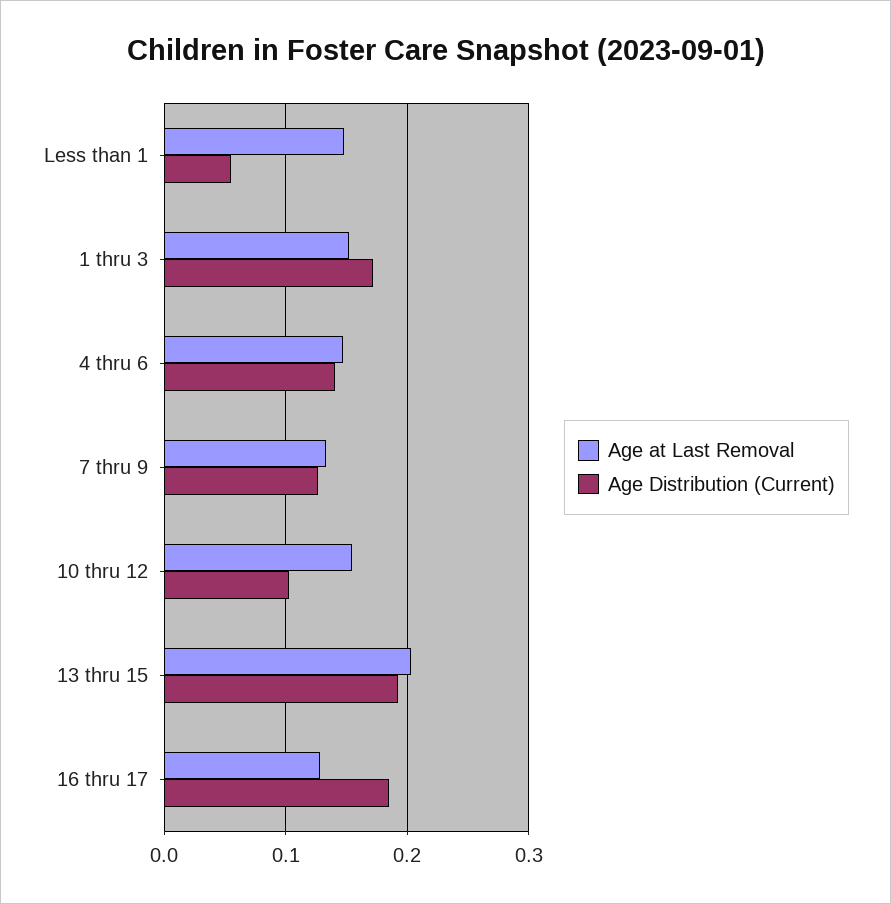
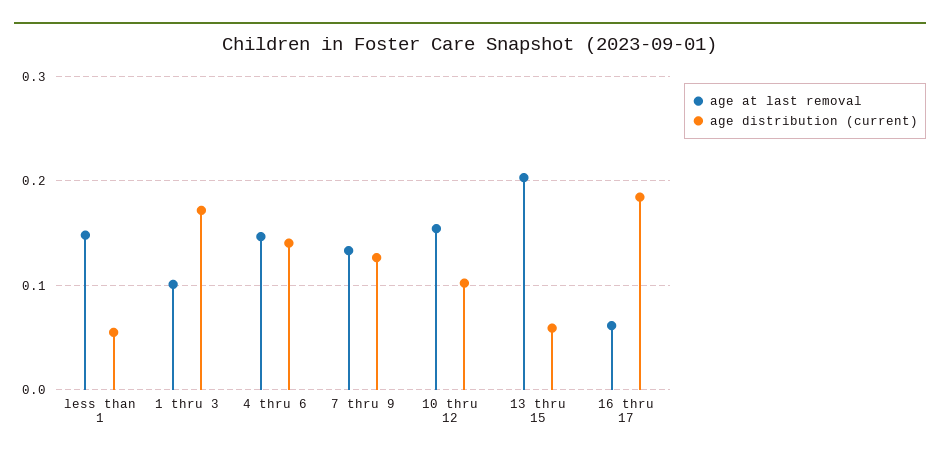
Age at Last Removal, 1 thru 3: 0.15 -> 0.1
Age Distribution (Current), 13 thru 15: 0.19 -> 0.06
Age at Last Removal, 16 thru 17: 0.13 -> 0.06

